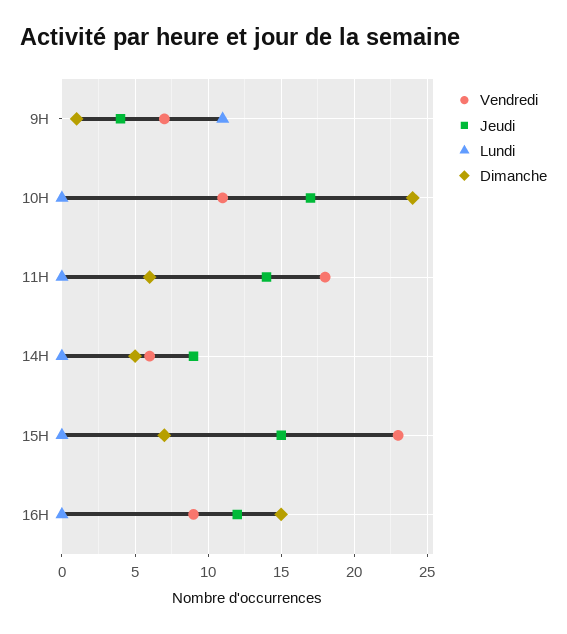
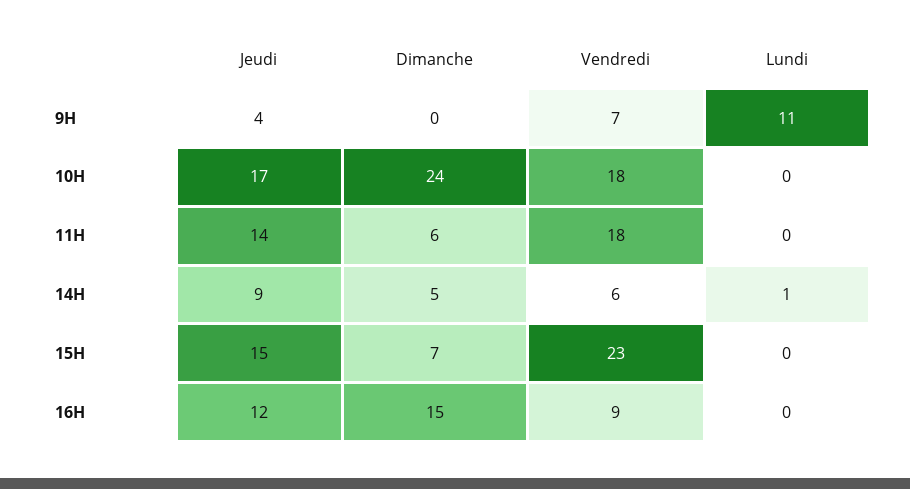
Dimanche, 9H: 1 -> 0
Vendredi, 10H: 11 -> 18
Lundi, 14H: 0 -> 1

